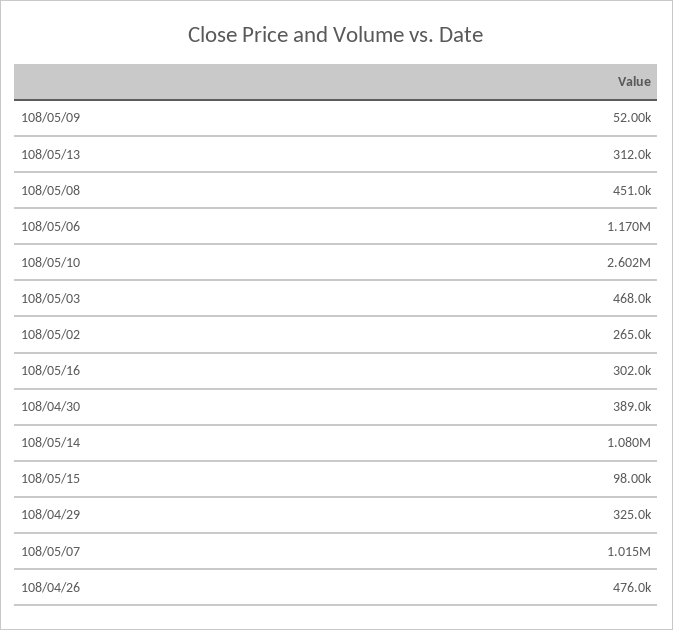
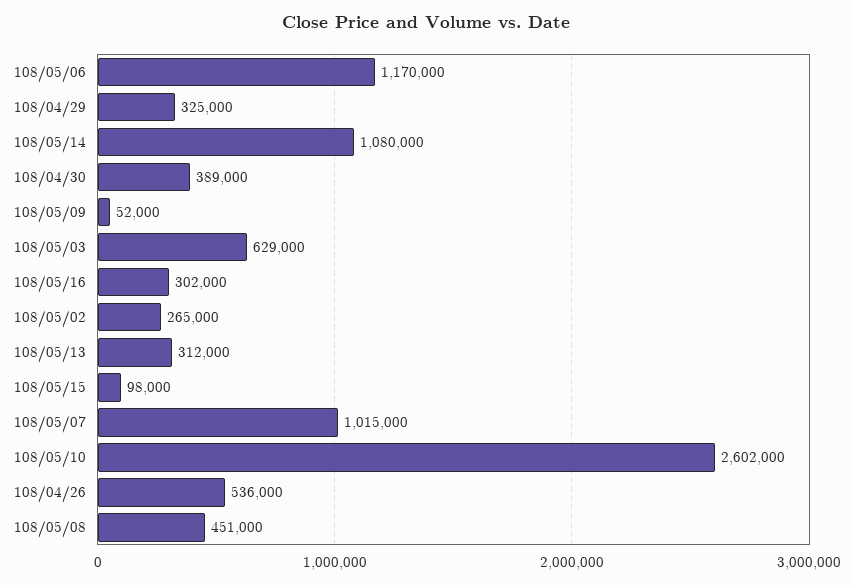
108/05/03: 468000 -> 629000
108/04/26: 476000 -> 536000

